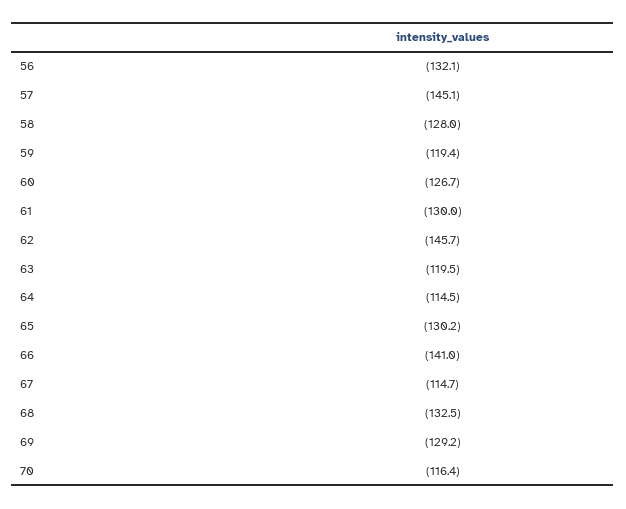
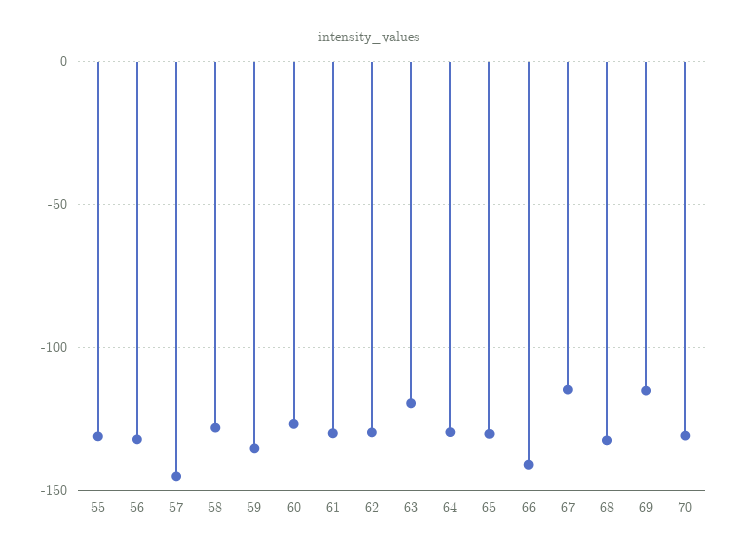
59: -119.4 -> -135
62: -145.7 -> -130
64: -114.5 -> -130
69: -129.2 -> -115
70: -116.4 -> -130
55: none -> -130

